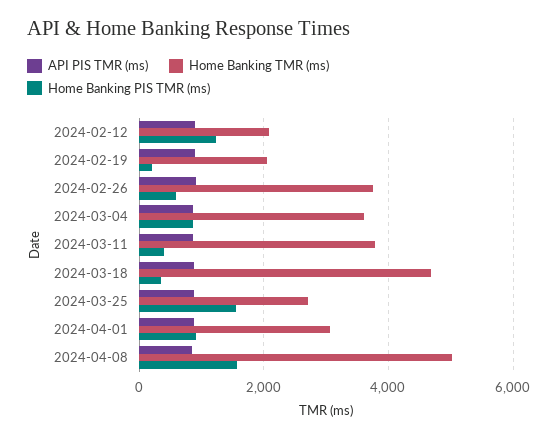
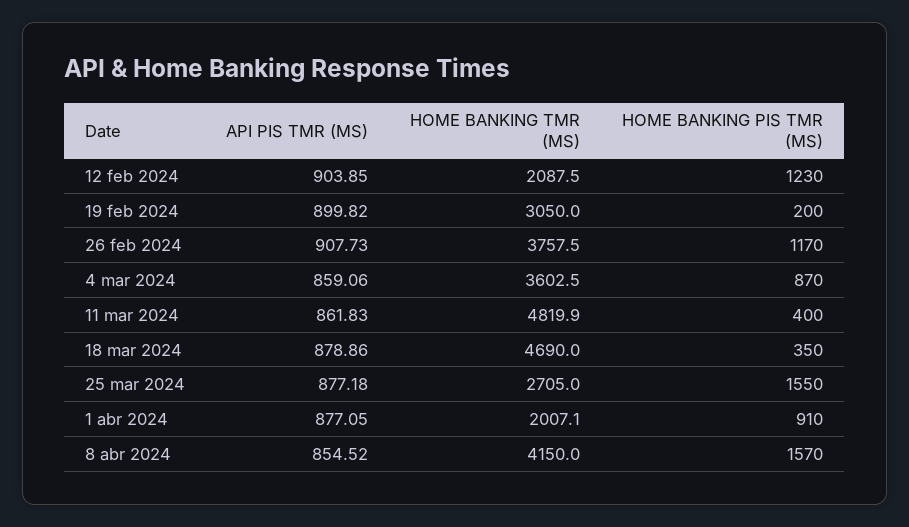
Home Banking TMR (ms), 2024-02-19: 2000 -> 3050
Home Banking PIS TMR (ms), 2024-02-26: 600 -> 1170
Home Banking TMR (ms), 2024-03-11: 3800 -> 4819.9
Home Banking TMR (ms), 2024-04-01: 3000 -> 2007.1
Home Banking TMR (ms), 2024-04-08: 5000 -> 4150

